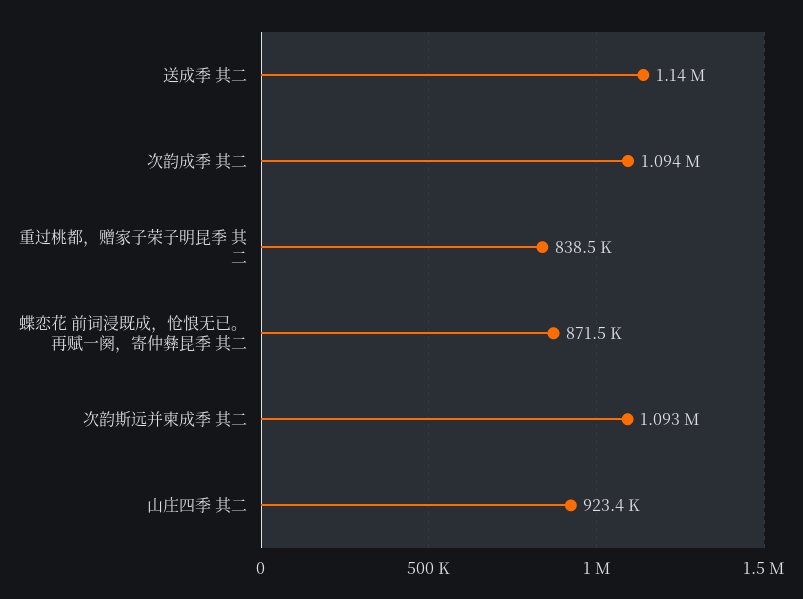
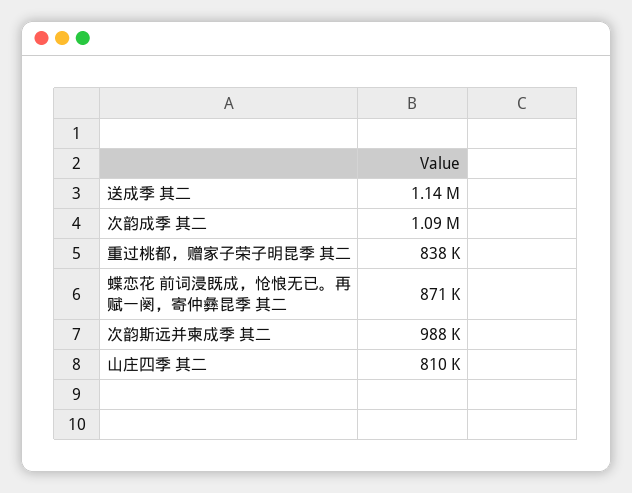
次韵斯远并柬成季 其二: 1093000 -> 988000
山庄四季 其二: 923400 -> 810000

